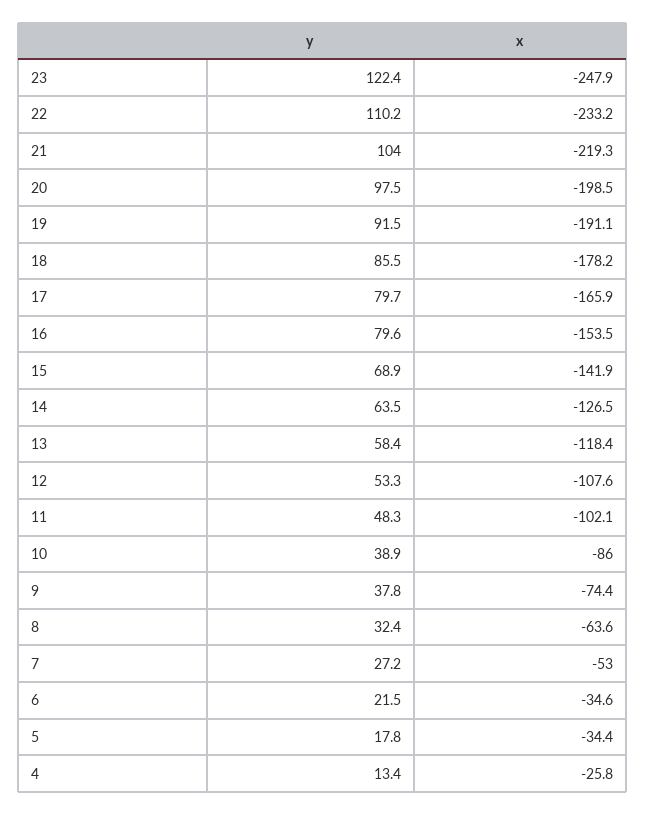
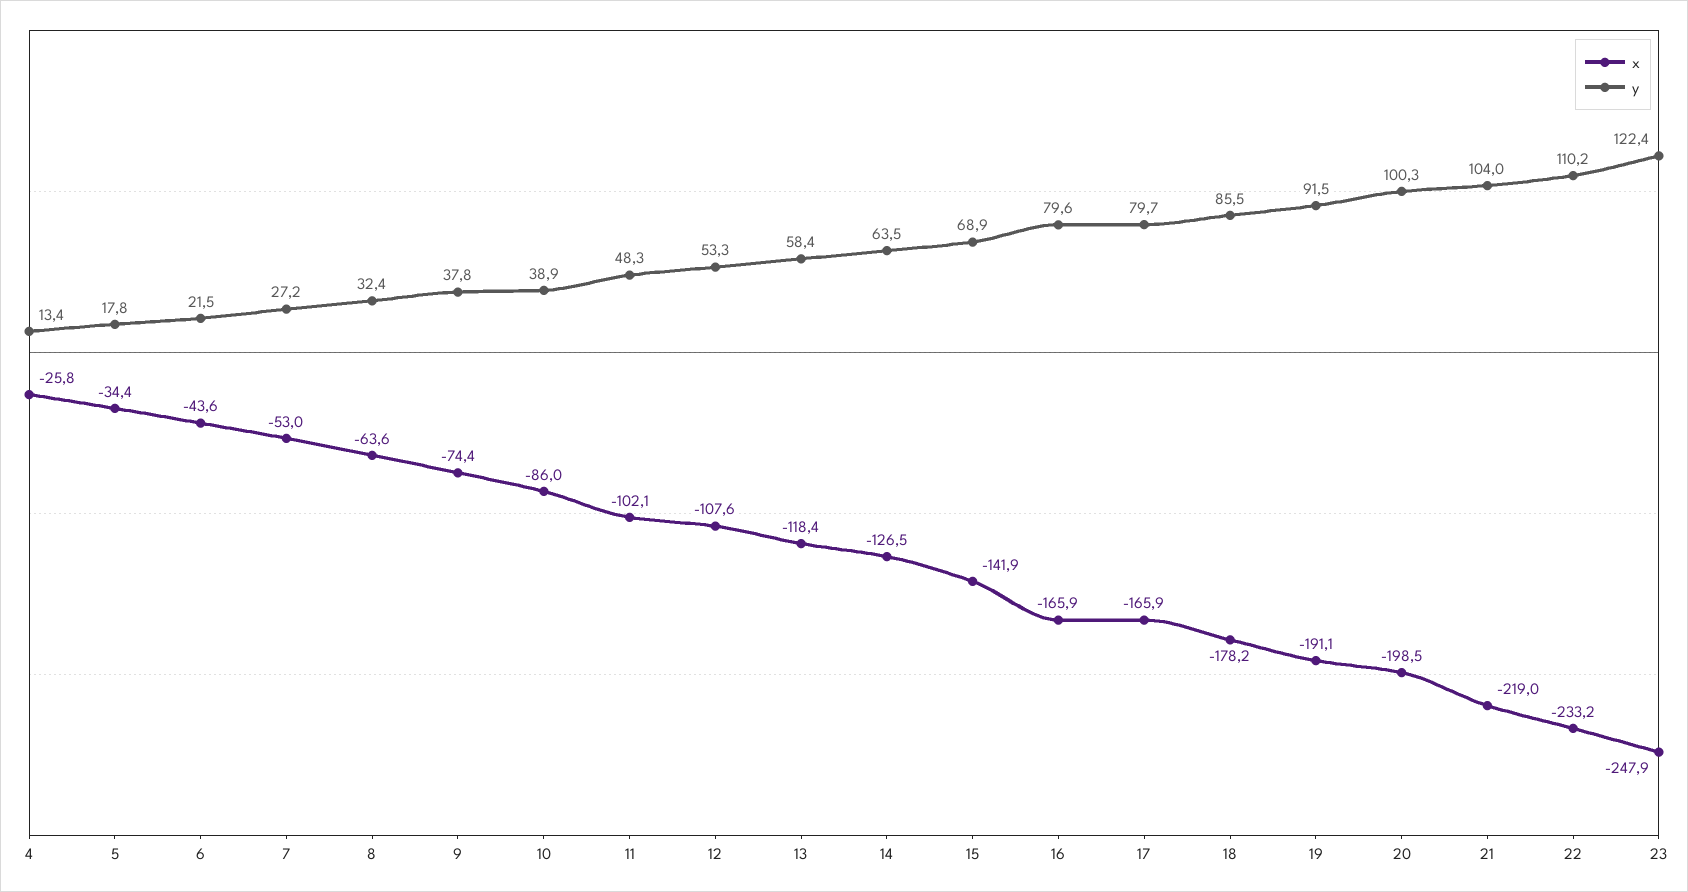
x, 21: -219.3 -> -219
y, 20: 97.5 -> 100.3
x, 16: -153.5 -> -165.9
x, 6: -34.6 -> -43.6

